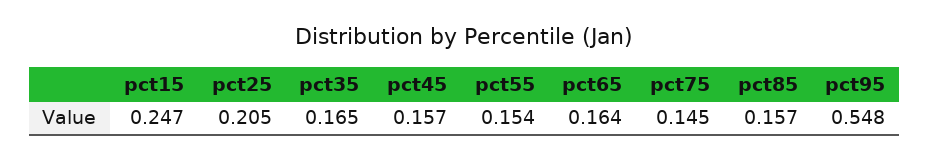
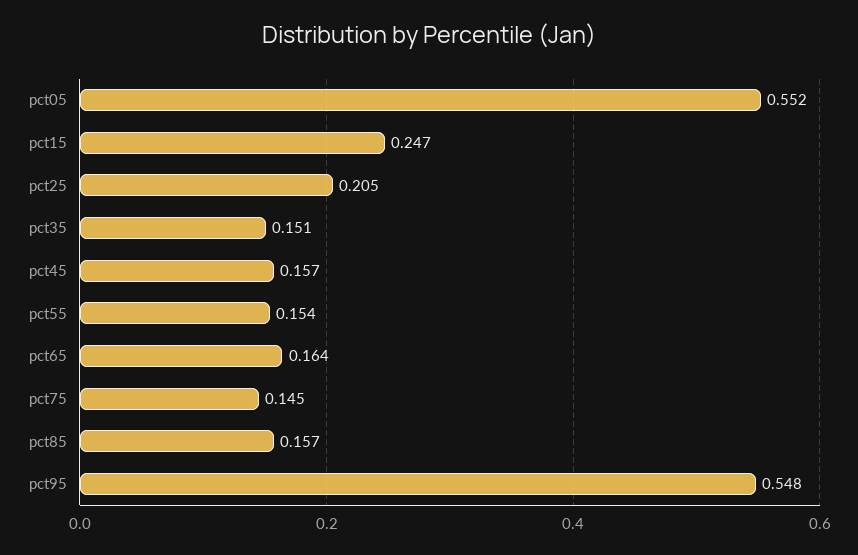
pct35: 0.165 -> 0.151
pct05: none -> 0.552

